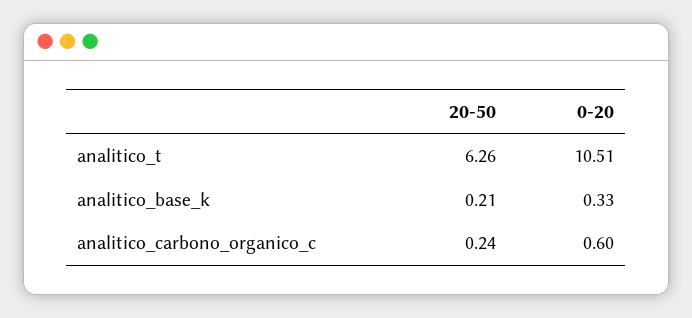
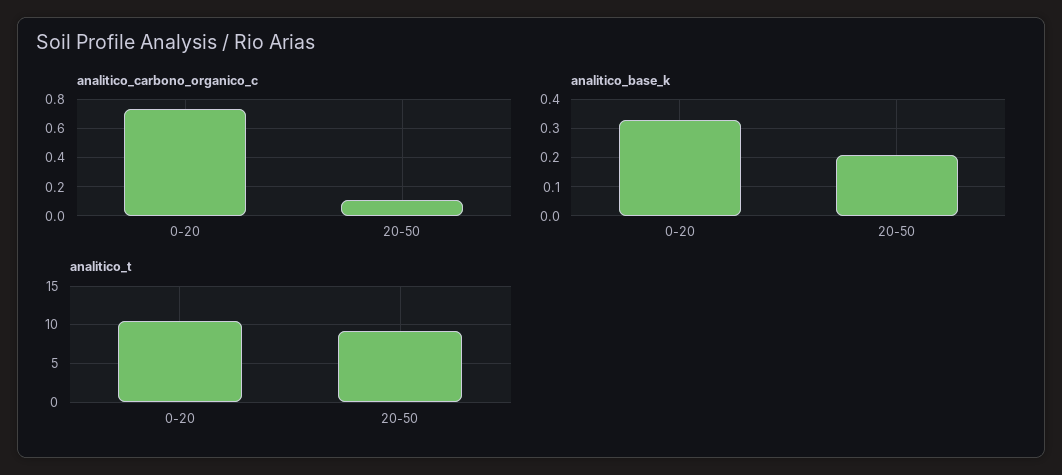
analitico_t, 20-50: 6.26 -> 9
analitico_carbono_organico_c, 20-50: 0.24 -> 0.1
analitico_carbono_organico_c, 0-20: 0.6 -> 0.75

